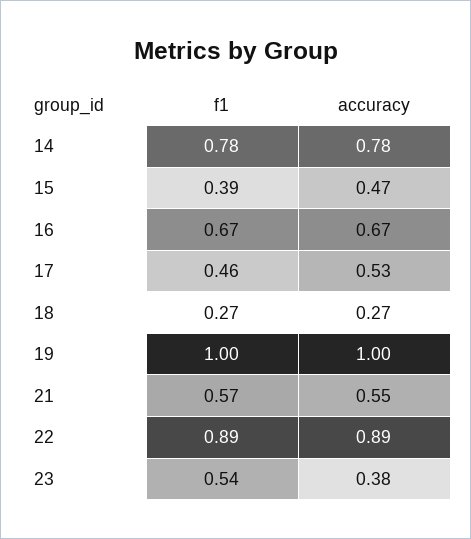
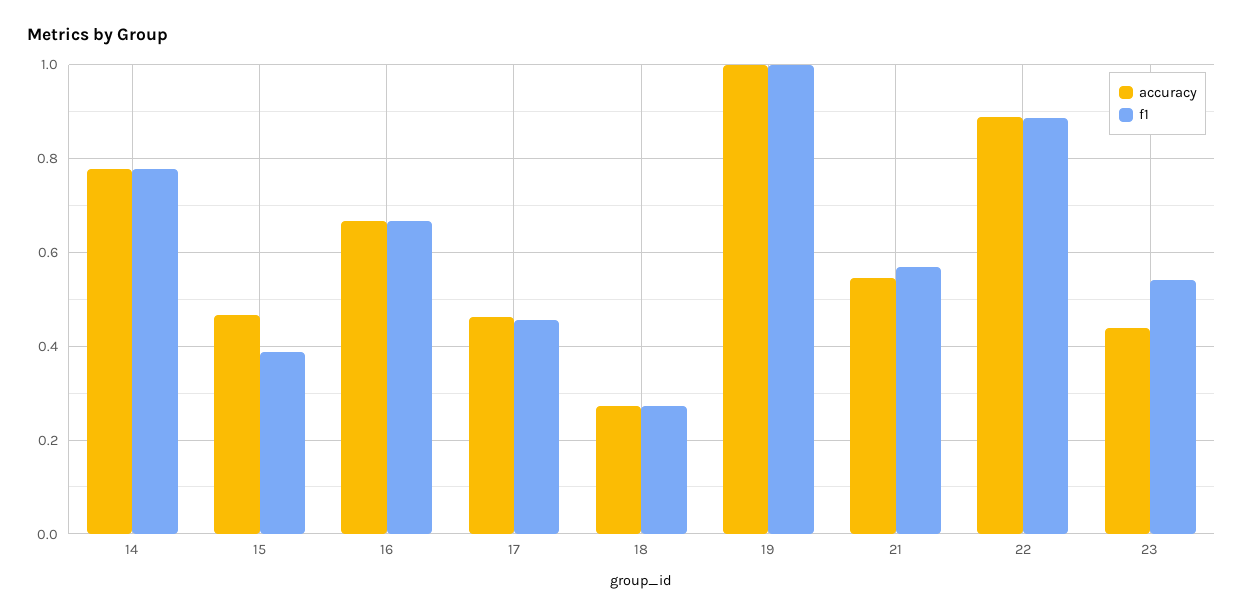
accuracy, 17: 0.53 -> 0.46
accuracy, 23: 0.38 -> 0.44

